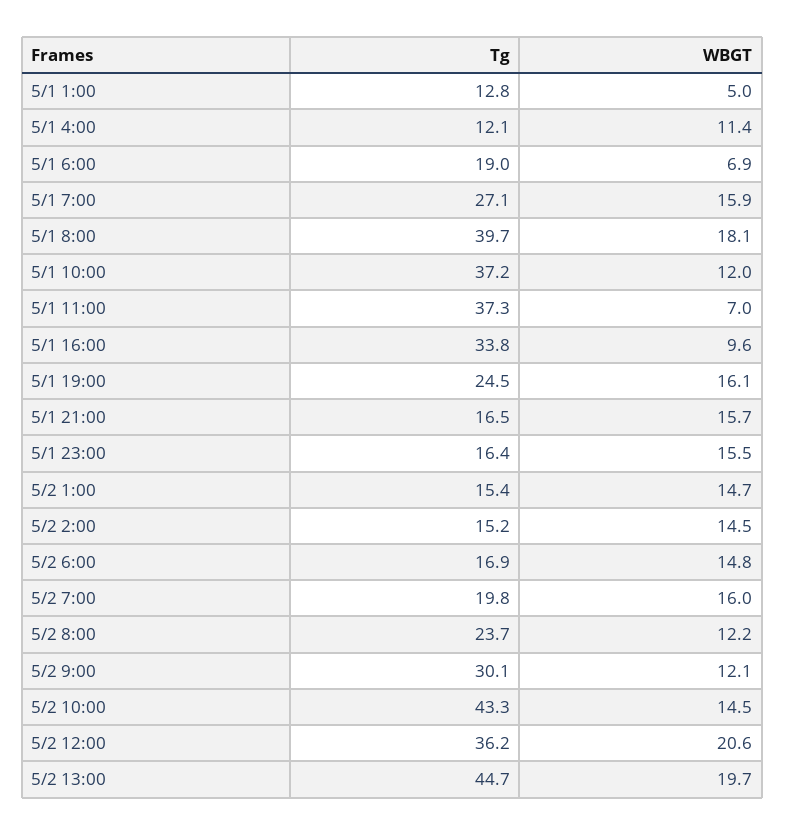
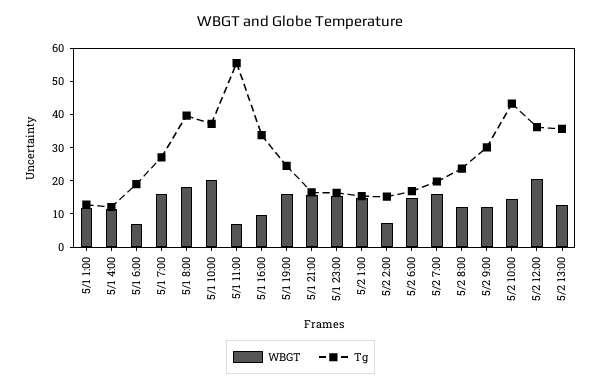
WBGT, 5/1 1:00: 5 -> 12.5
WBGT, 5/1 10:00: 12 -> 20
Tg, 5/1 11:00: 37.3 -> 55
WBGT, 5/2 2:00: 14.5 -> 7.5
Tg, 5/2 13:00: 44.7 -> 35
WBGT, 5/2 13:00: 19.7 -> 12.5

